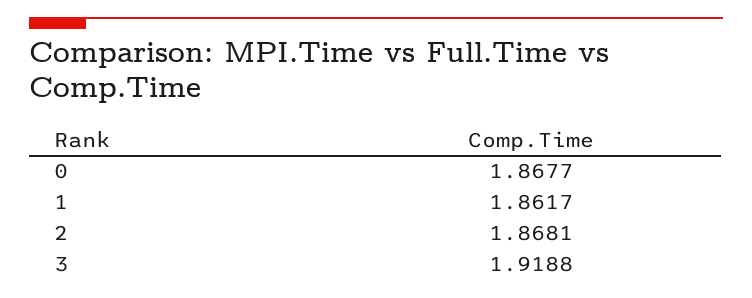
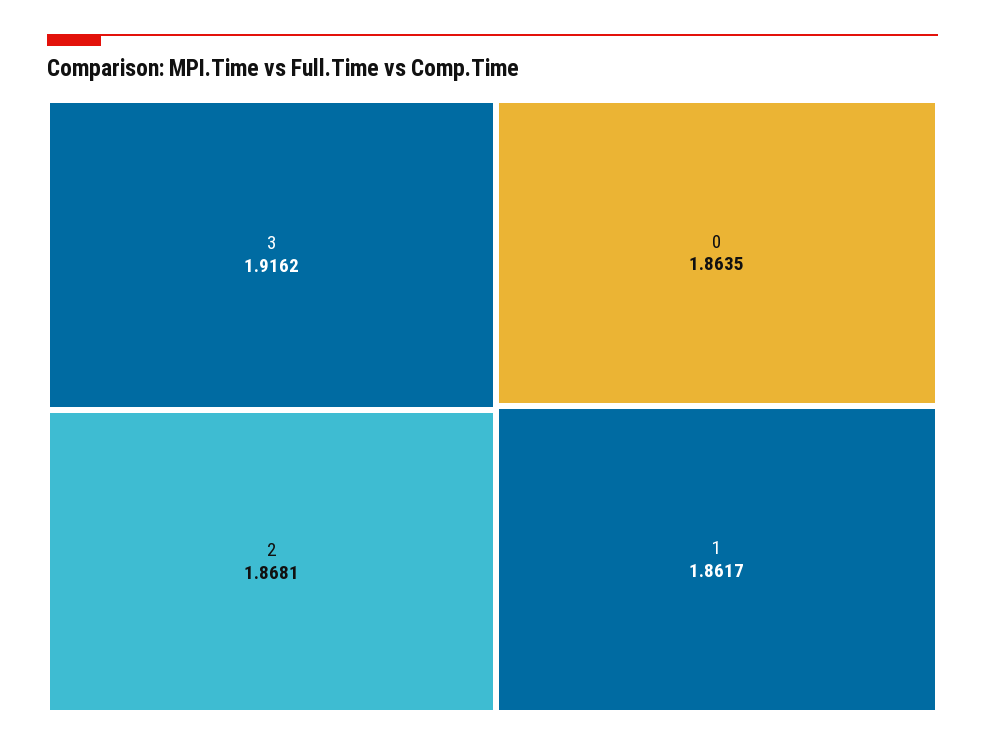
0: 1.8677 -> 1.8635
3: 1.9188 -> 1.9162

